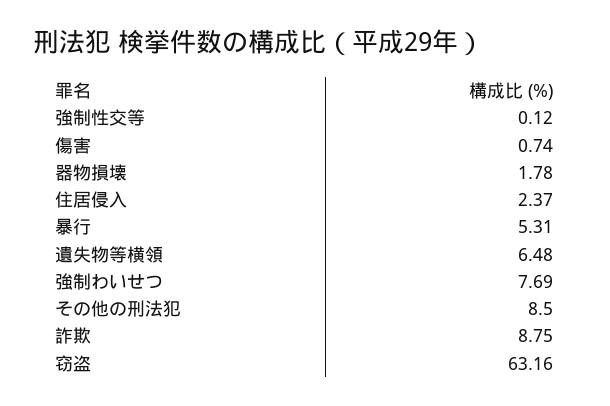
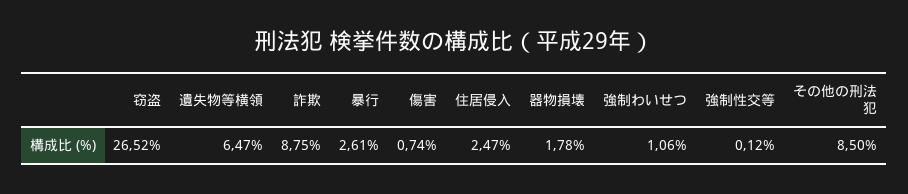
住居侵入: 2.37 -> 2.47
暴行: 5.31 -> 2.61
遺失物等横領: 6.48 -> 6.47
強制わいせつ: 7.69 -> 1.06
窃盗: 63.16 -> 26.52

